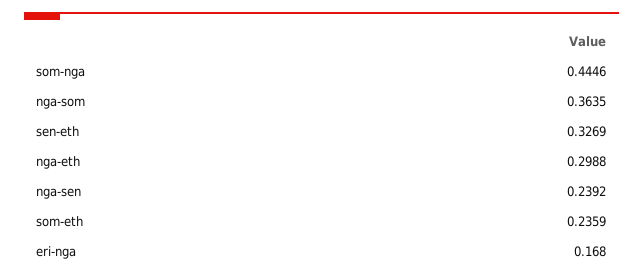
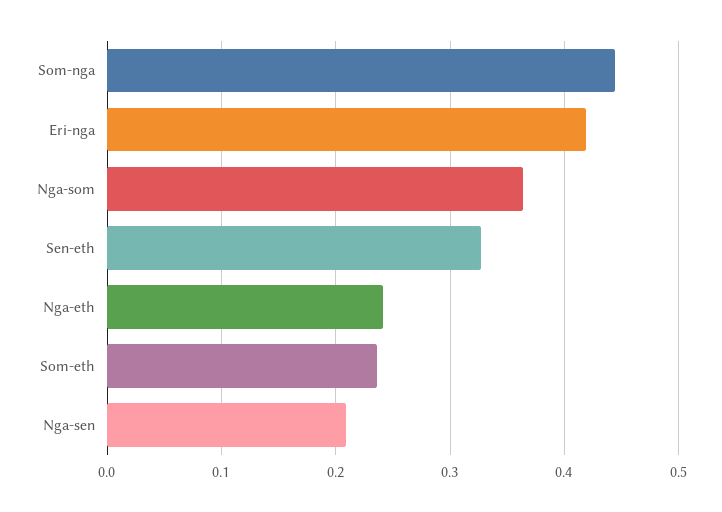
nga-eth: 0.2988 -> 0.24
nga-sen: 0.2392 -> 0.21
eri-nga: 0.168 -> 0.42

